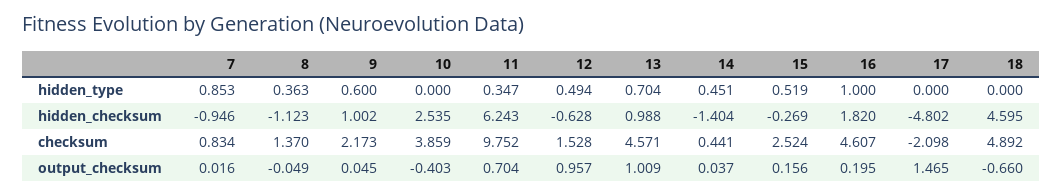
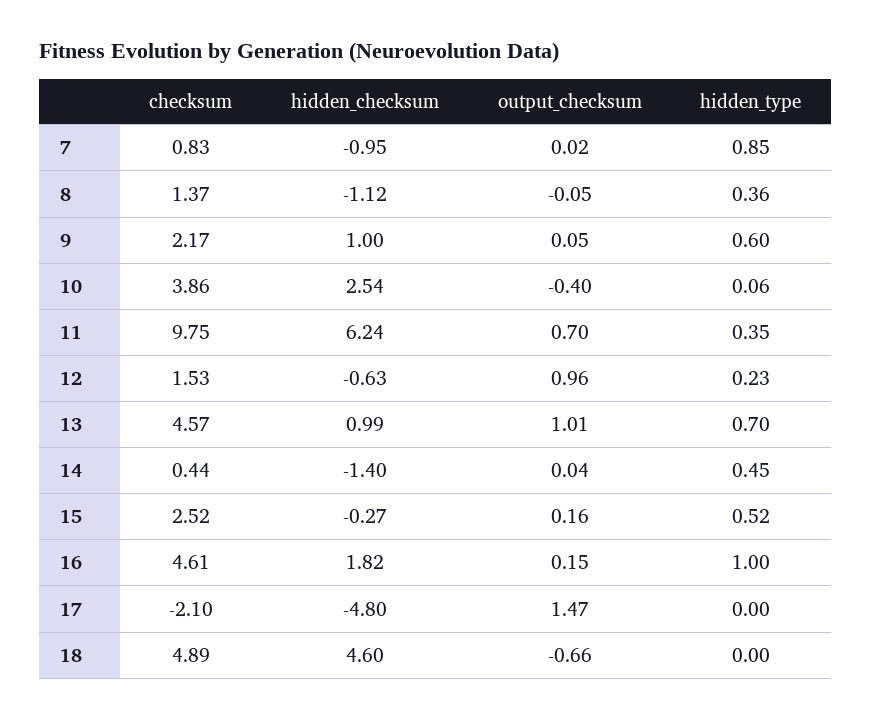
10, hidden_type: 0 -> 0.06
12, hidden_type: 0.494 -> 0.23
16, output_checksum: 0.195 -> 0.15

